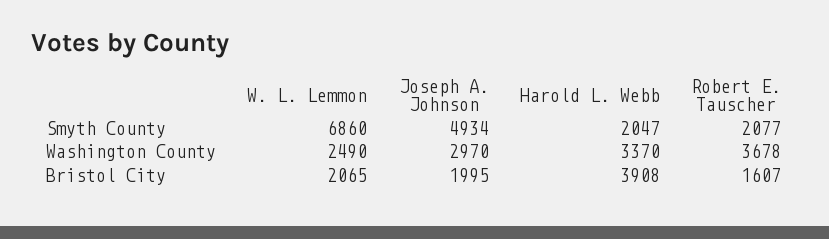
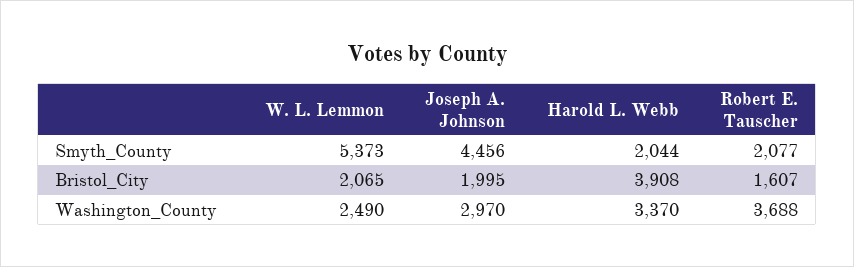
W. L. Lemmon, Smyth County: 6860 -> 5373
Joseph A. Johnson, Smyth County: 4934 -> 4456
Harold L. Webb, Smyth County: 2047 -> 2044
Robert E. Tauscher, Washington County: 3678 -> 3688

